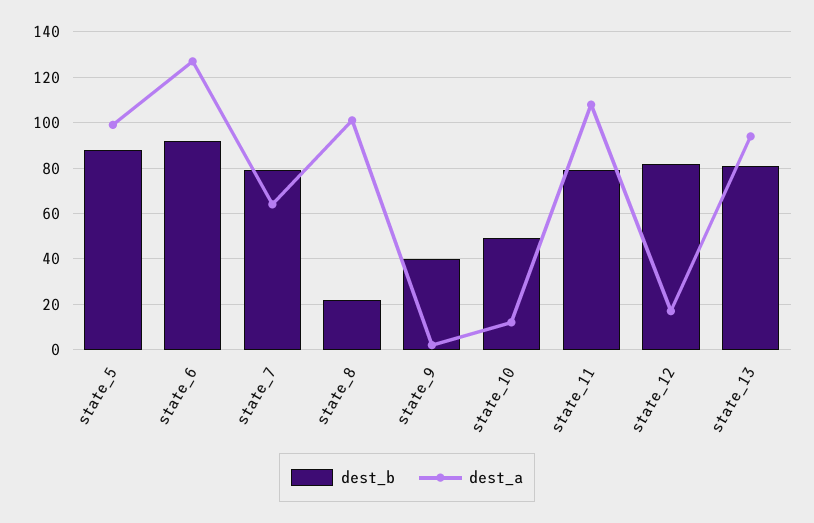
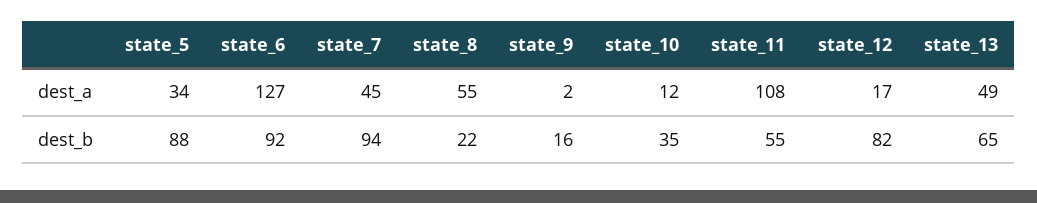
dest_a, state_5: 100 -> 34
dest_b, state_7: 80 -> 94
dest_a, state_7: 65 -> 45
dest_a, state_8: 100 -> 55
dest_b, state_9: 40 -> 16
dest_b, state_10: 50 -> 35
dest_b, state_11: 80 -> 55
dest_b, state_13: 80 -> 65
dest_a, state_13: 95 -> 49

